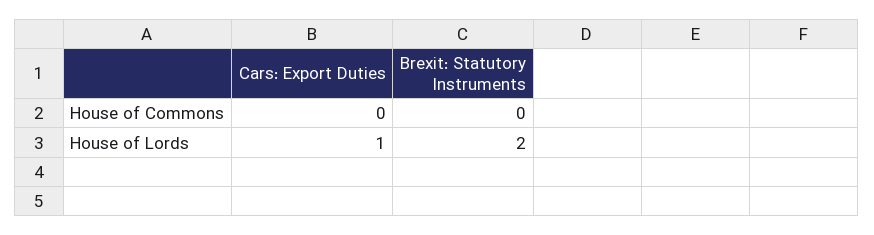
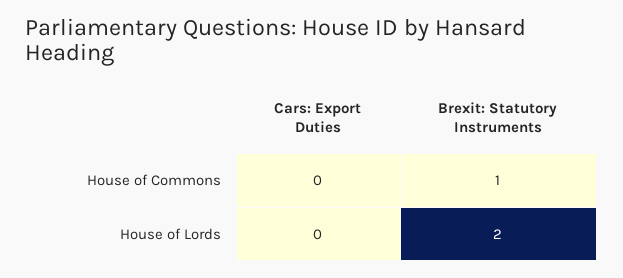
Brexit: Statutory Instruments, House of Commons: 0 -> 1
Cars: Export Duties, House of Lords: 1 -> 0

